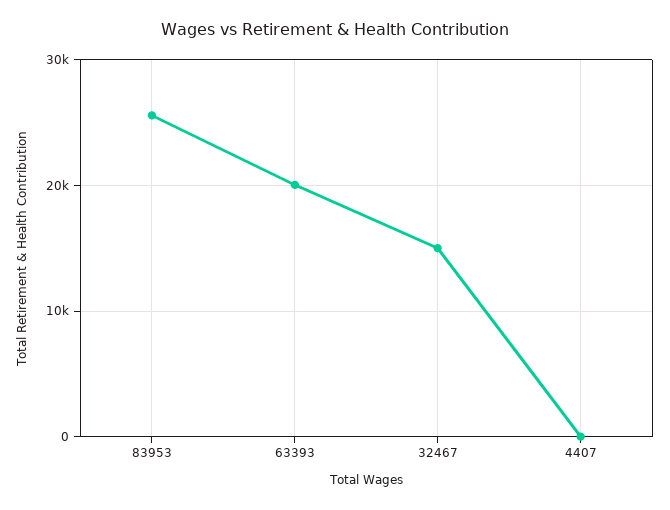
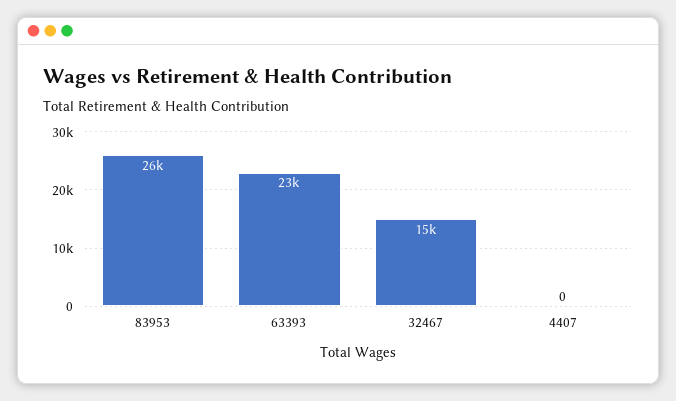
63393: 20000 -> 23000

